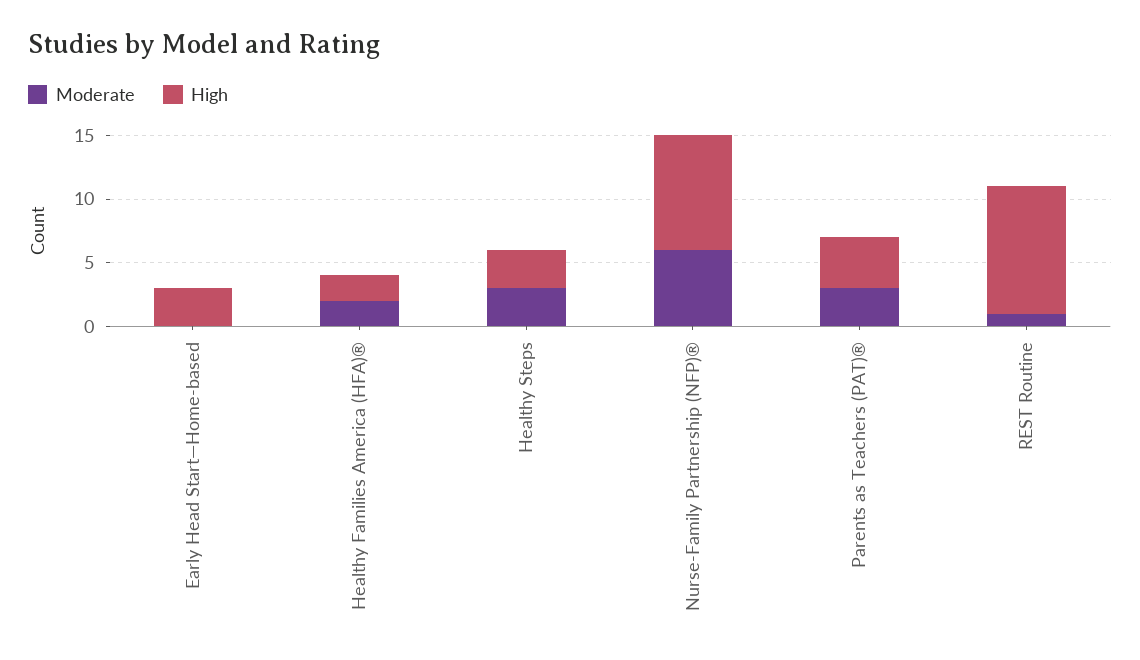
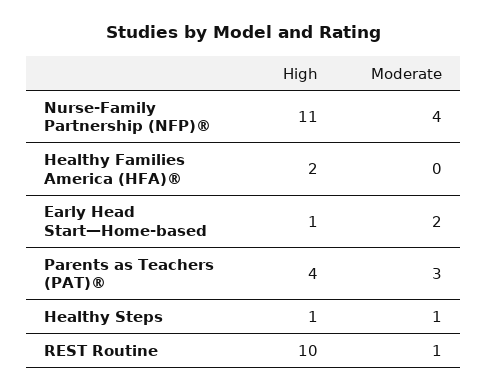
Moderate, Early Head Start—Home-based: 0 -> 2
High, Early Head Start—Home-based: 3 -> 1
Moderate, Healthy Families America (HFA)®: 2 -> 0
Moderate, Healthy Steps: 3 -> 1
High, Healthy Steps: 3 -> 1
Moderate, Nurse-Family Partnership (NFP)®: 6 -> 4
High, Nurse-Family Partnership (NFP)®: 9 -> 11

